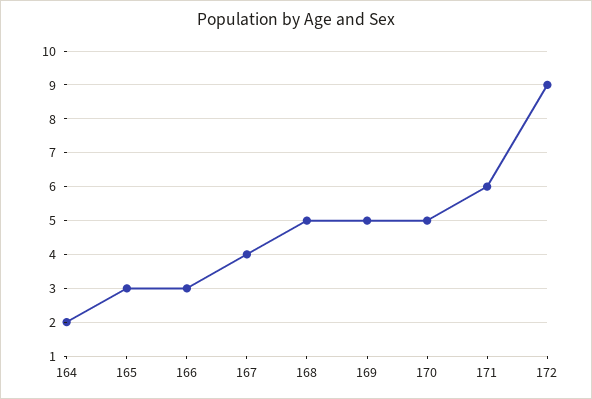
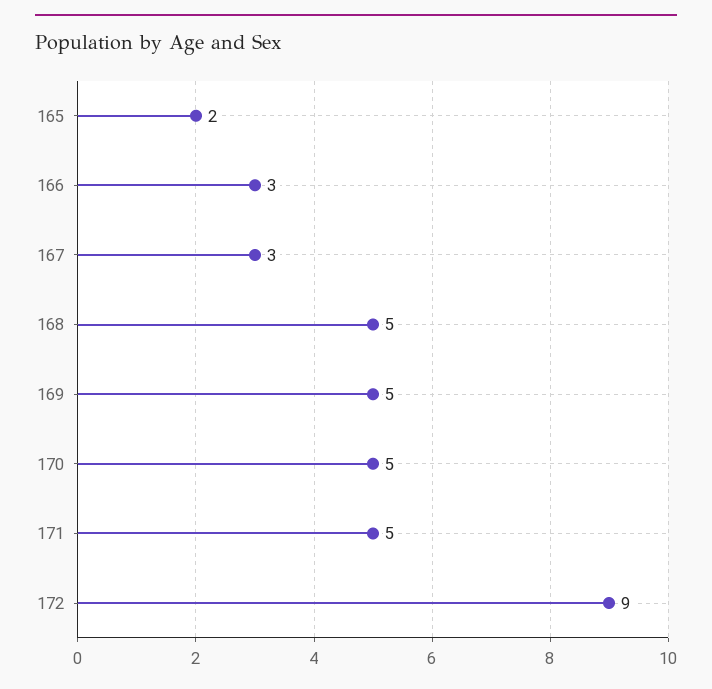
164: 2 -> none
165: 3 -> 2
167: 4 -> 3
171: 6 -> 5

